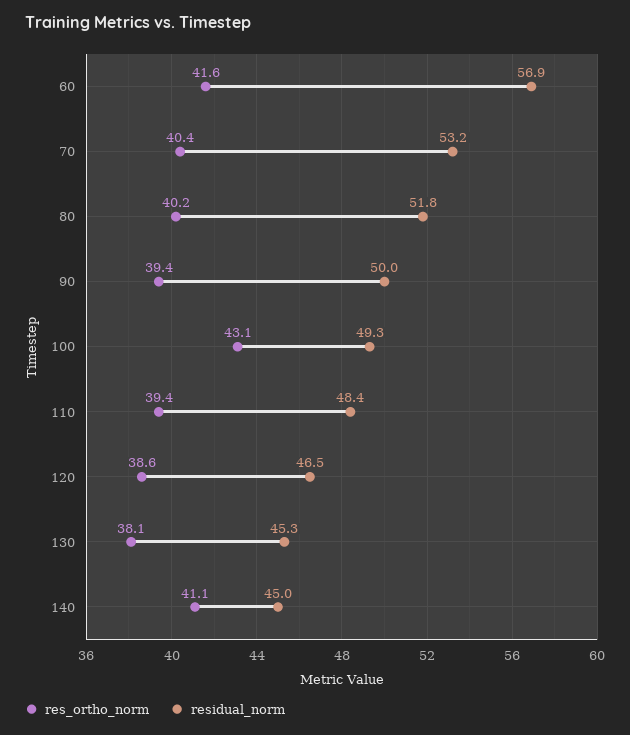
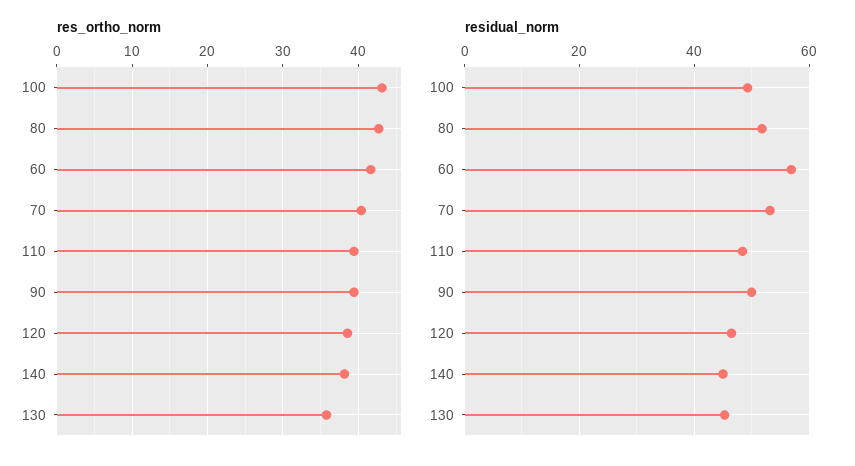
res_ortho_norm, 80: 40.2 -> 43
res_ortho_norm, 130: 38.1 -> 36
res_ortho_norm, 140: 41.1 -> 38

